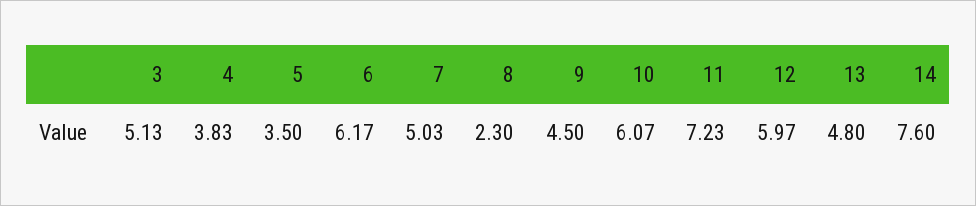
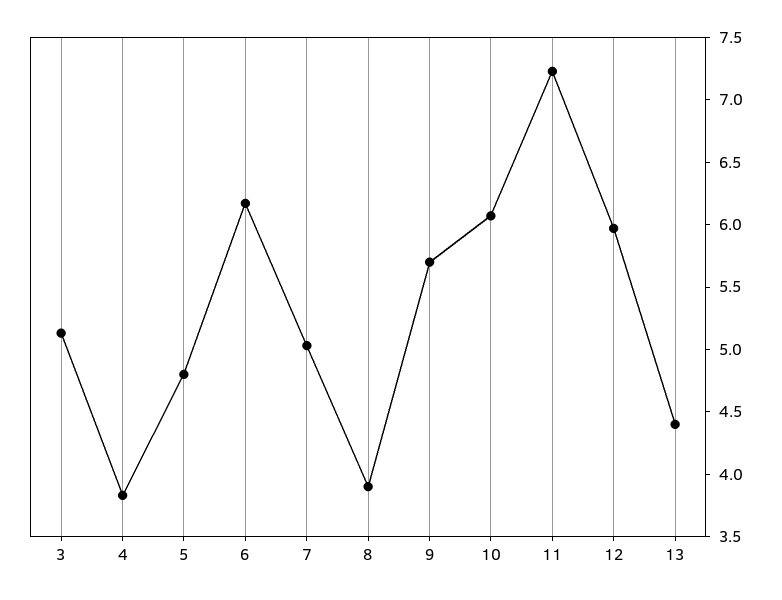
5: 3.5 -> 4.8
8: 2.3 -> 3.9
9: 4.5 -> 5.7
13: 4.8 -> 4.4
14: 7.6 -> none

